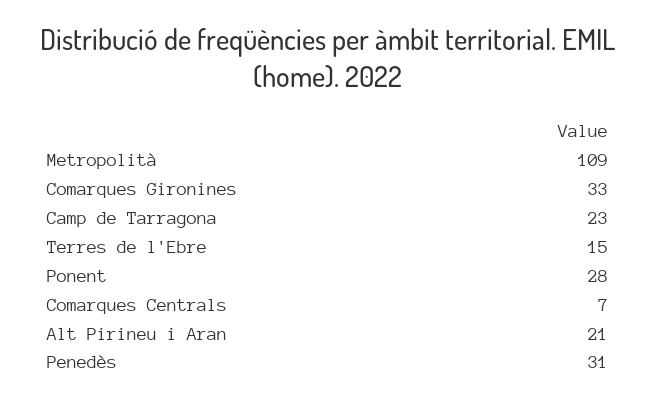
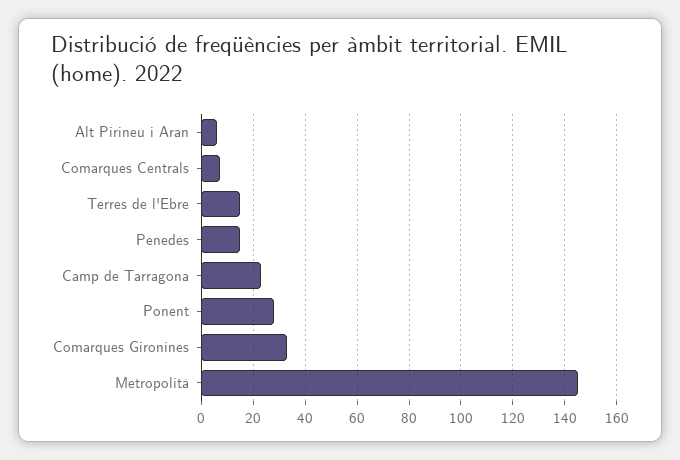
Metropolità: 109 -> 145
Alt Pirineu i Aran: 21 -> 5
Penedès: 31 -> 15

